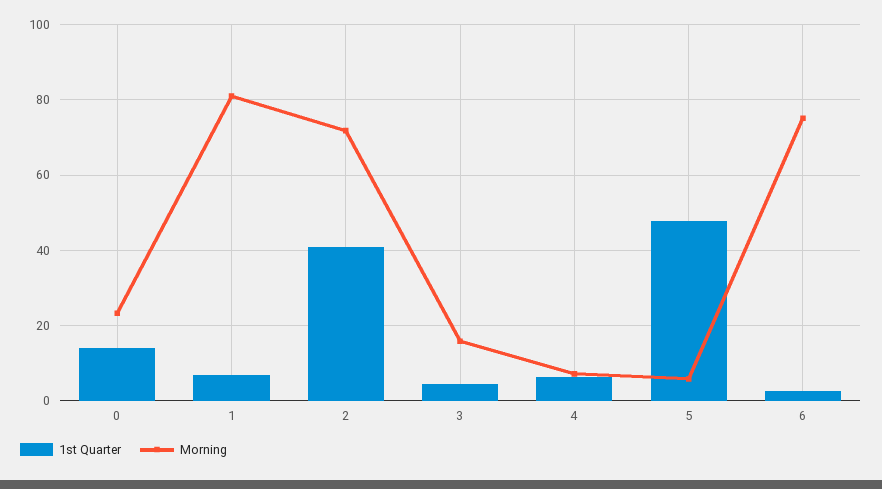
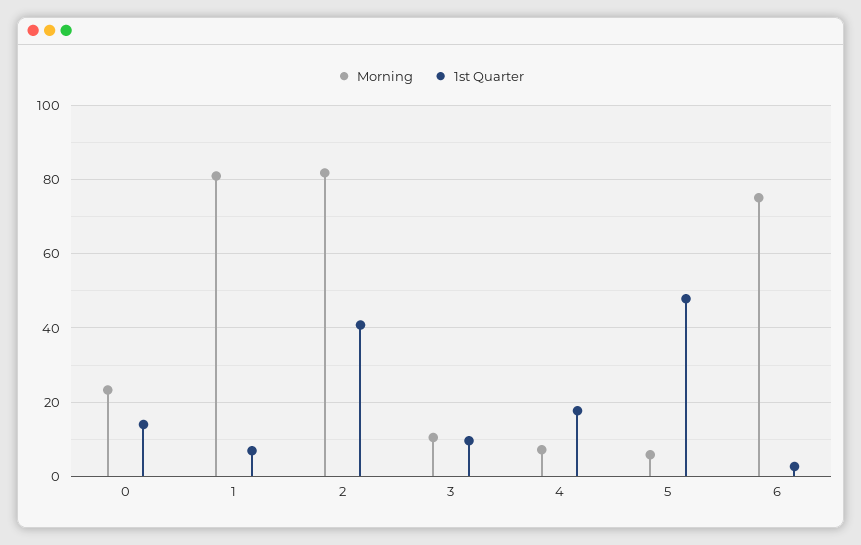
Morning, 2: 72 -> 82
1st Quarter, 3: 4 -> 10
Morning, 3: 16 -> 10
1st Quarter, 4: 6 -> 18

